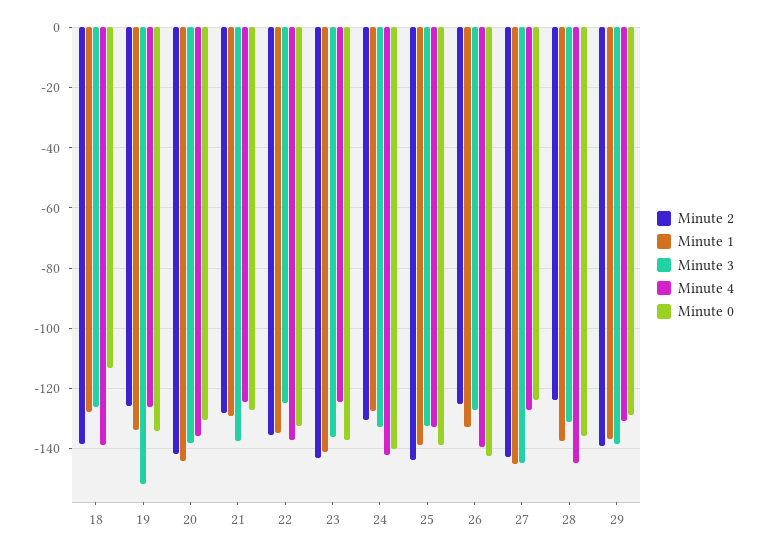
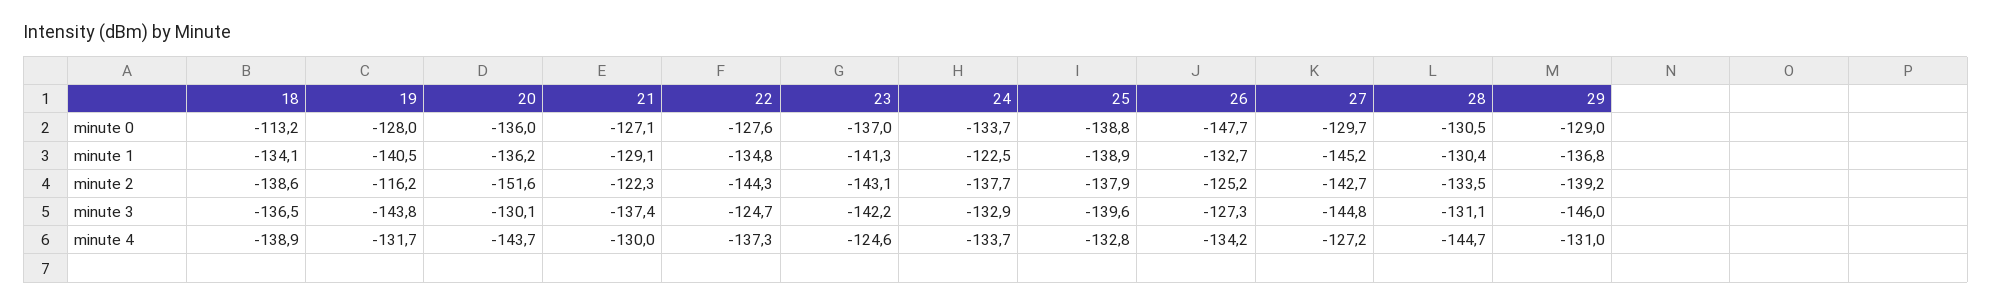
Minute 1, 18: -128 -> -134.1
Minute 3, 18: -126 -> -136.5
Minute 2, 19: -126 -> -116.2
Minute 1, 19: -134 -> -140.5
Minute 3, 19: -152 -> -143.8
Minute 4, 19: -126 -> -131.7
Minute 0, 19: -134 -> -128
Minute 2, 20: -142 -> -151.6
Minute 1, 20: -144 -> -136.2
Minute 3, 20: -138 -> -130.1
Minute 4, 20: -136 -> -143.7
Minute 0, 20: -130 -> -136
Minute 2, 21: -128 -> -122.3
Minute 4, 21: -124 -> -130
Minute 2, 22: -136 -> -144.3
Minute 0, 22: -132 -> -127.6
Minute 3, 23: -136 -> -142.2
Minute 2, 24: -130 -> -137.7
Minute 1, 24: -128 -> -122.5
Minute 4, 24: -142 -> -133.7
Minute 0, 24: -140 -> -133.7
Minute 2, 25: -144 -> -137.9
Minute 3, 25: -132 -> -139.6
Minute 4, 26: -140 -> -134.2
Minute 0, 26: -142 -> -147.7
Minute 0, 27: -124 -> -129.7
Minute 2, 28: -124 -> -133.5
Minute 1, 28: -138 -> -130.4
Minute 0, 28: -136 -> -130.5
Minute 3, 29: -138 -> -146

